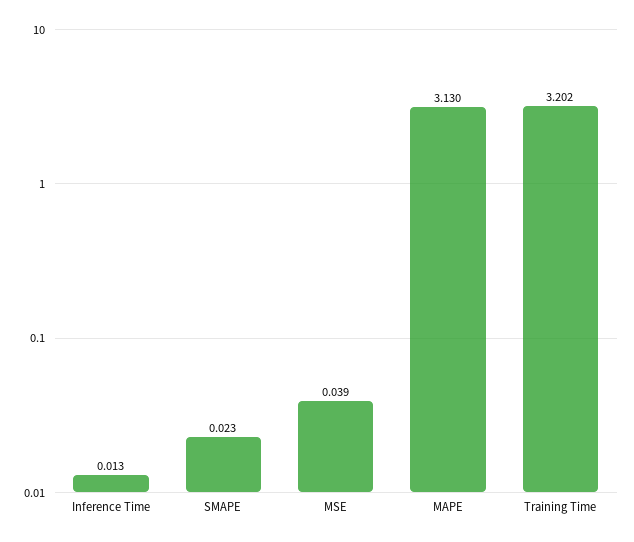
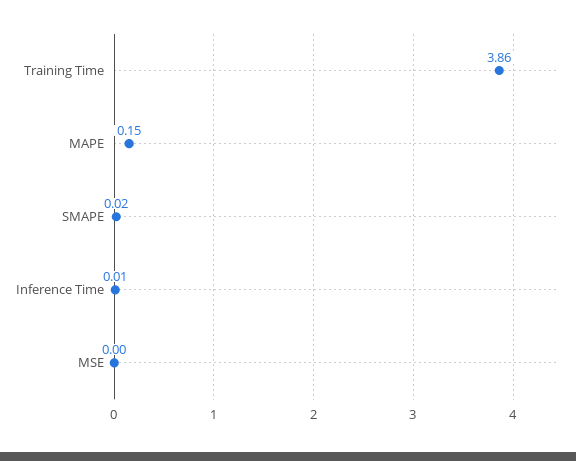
MSE: 0.039 -> 0
MAPE: 3.13 -> 0.15
Training Time: 3.202 -> 3.86

